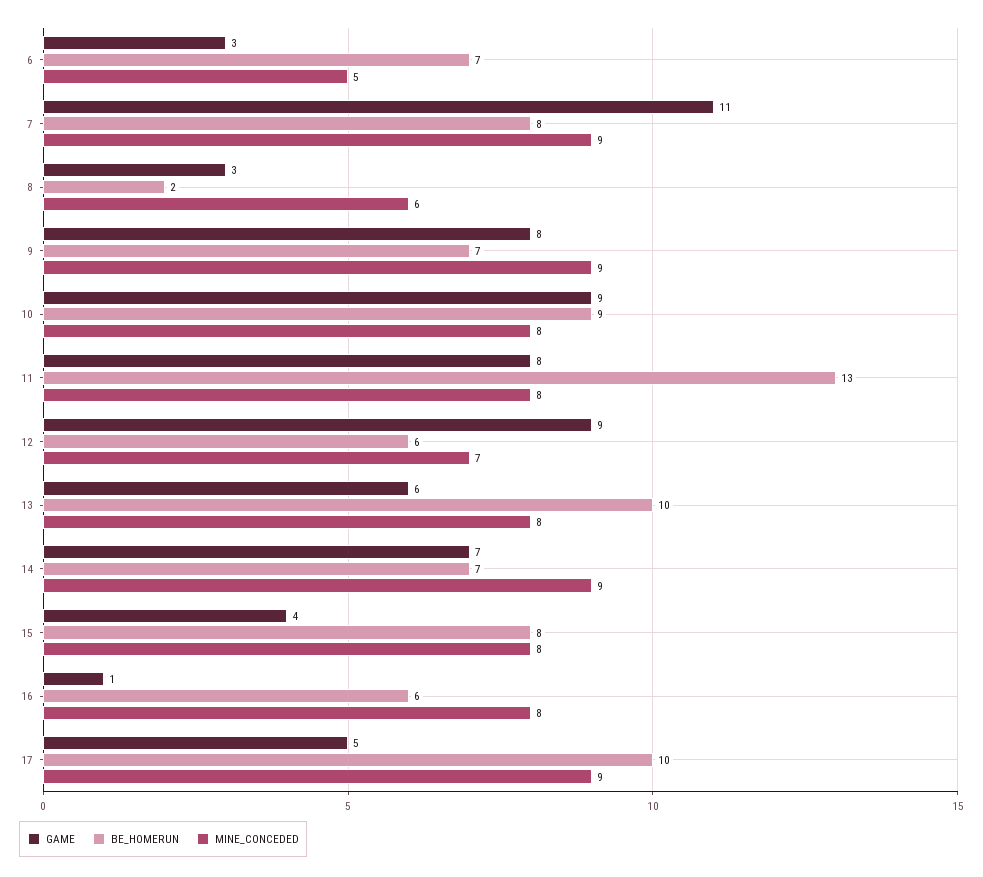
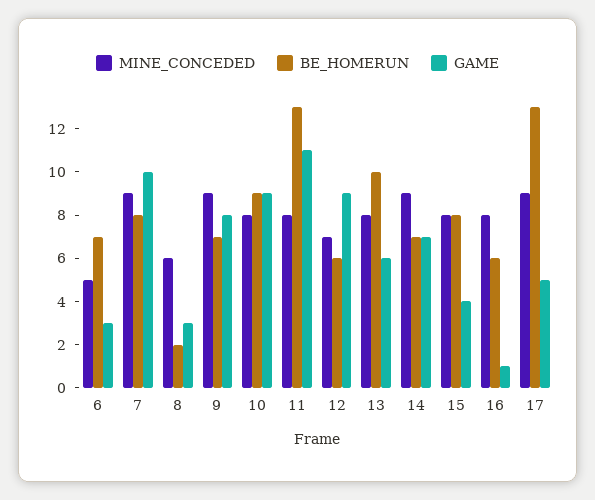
GAME, 7: 11 -> 10
GAME, 11: 8 -> 11
BE_HOMERUN, 17: 10 -> 13

